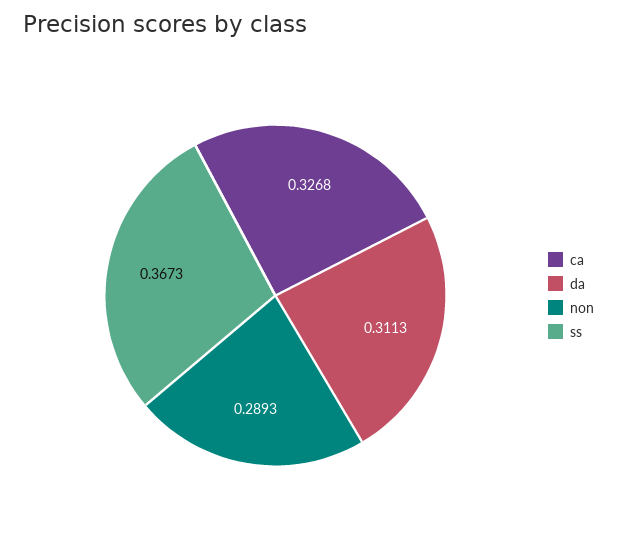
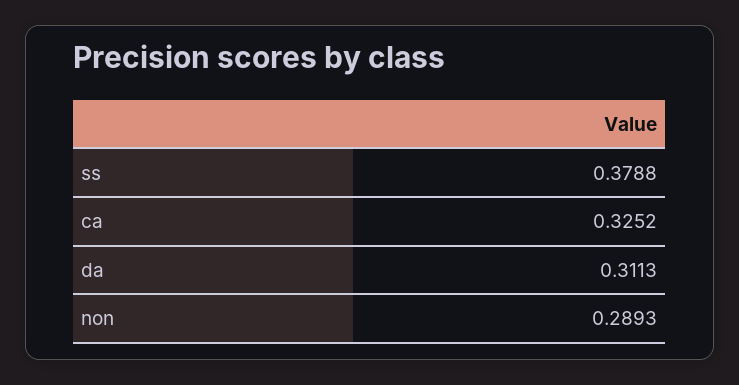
ca: 0.3268 -> 0.3252
ss: 0.3673 -> 0.3788

